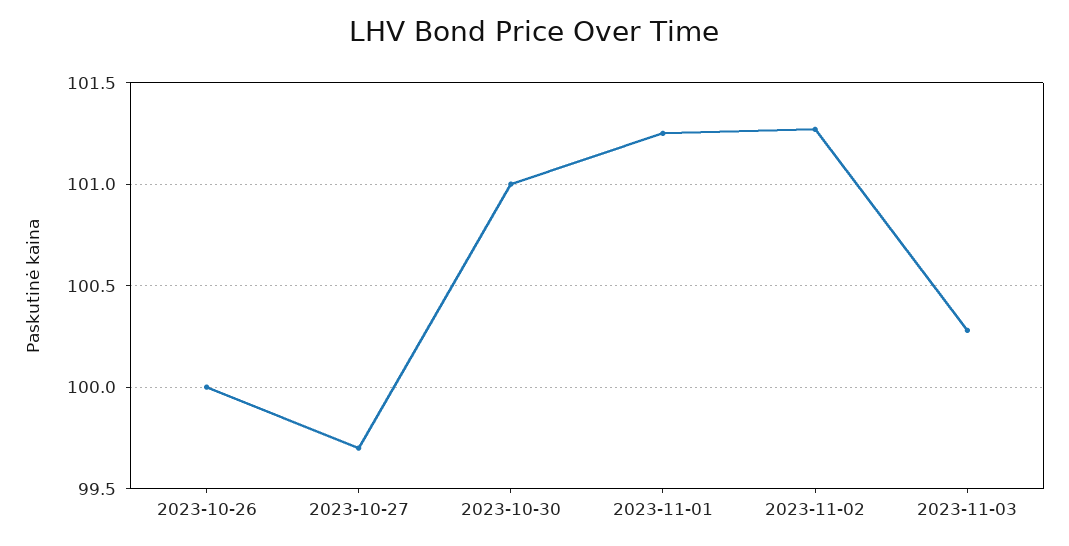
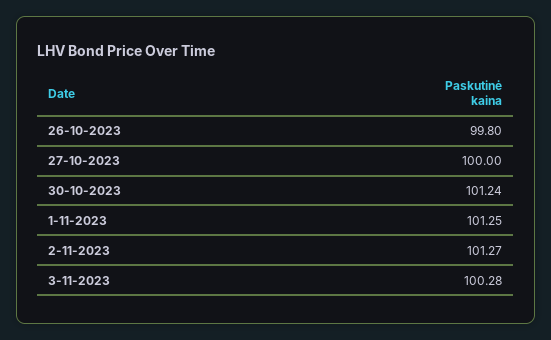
2023-10-26: 100 -> 99.8
2023-10-27: 99.7 -> 100
2023-10-30: 101 -> 101.24

